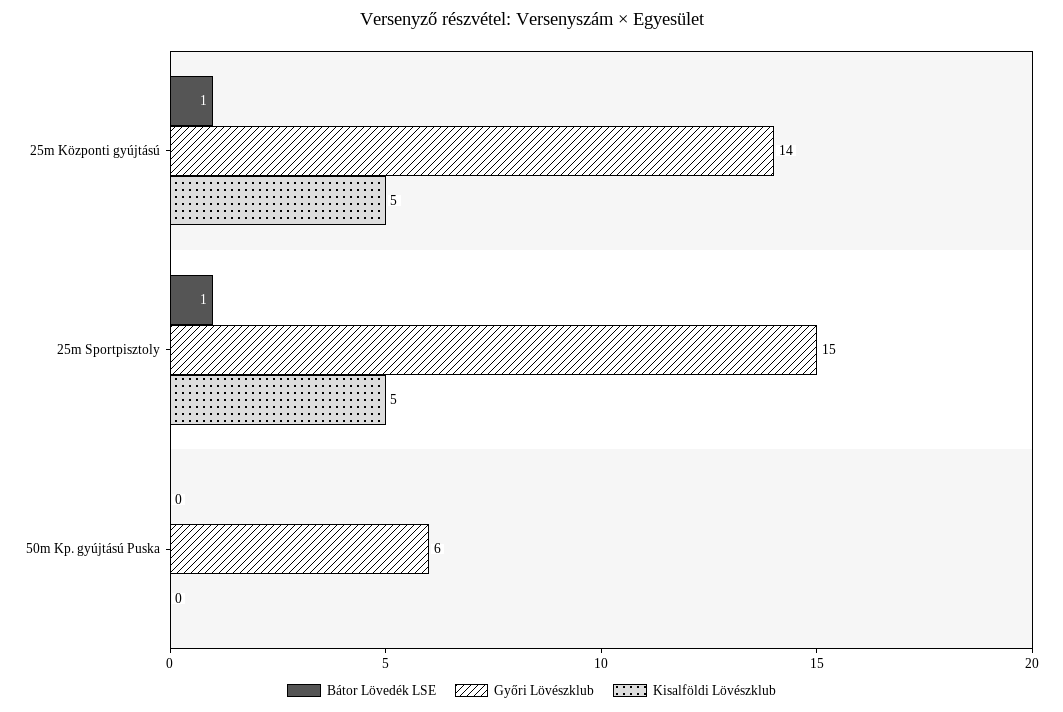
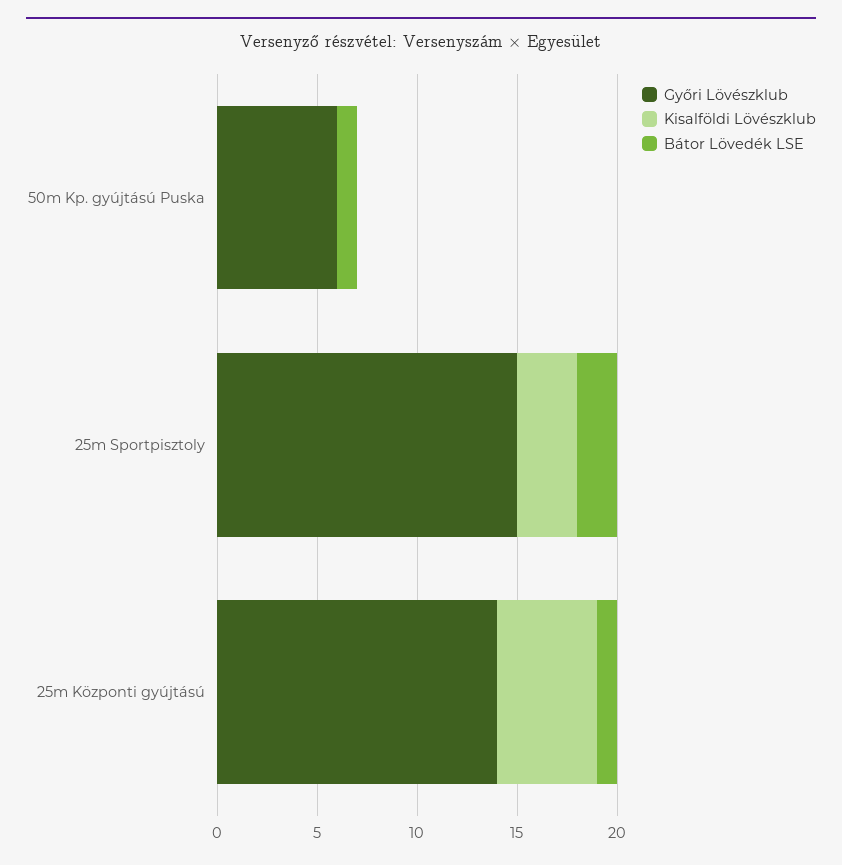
Bátor Lövedék LSE, 25m Sportpisztoly: 1 -> 2
Kisalföldi Lövészklub, 25m Sportpisztoly: 5 -> 3
Bátor Lövedék LSE, 50m Kp. gyújtású Puska: 0 -> 1

